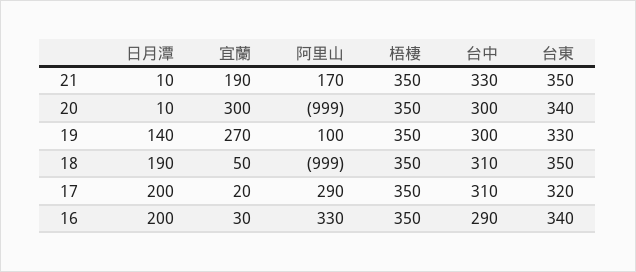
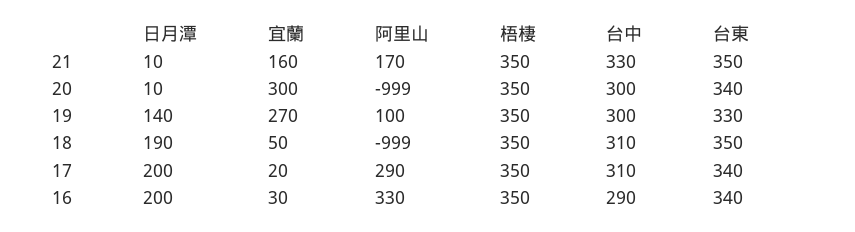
宜蘭, 21: 190 -> 160
台東, 17: 320 -> 340

